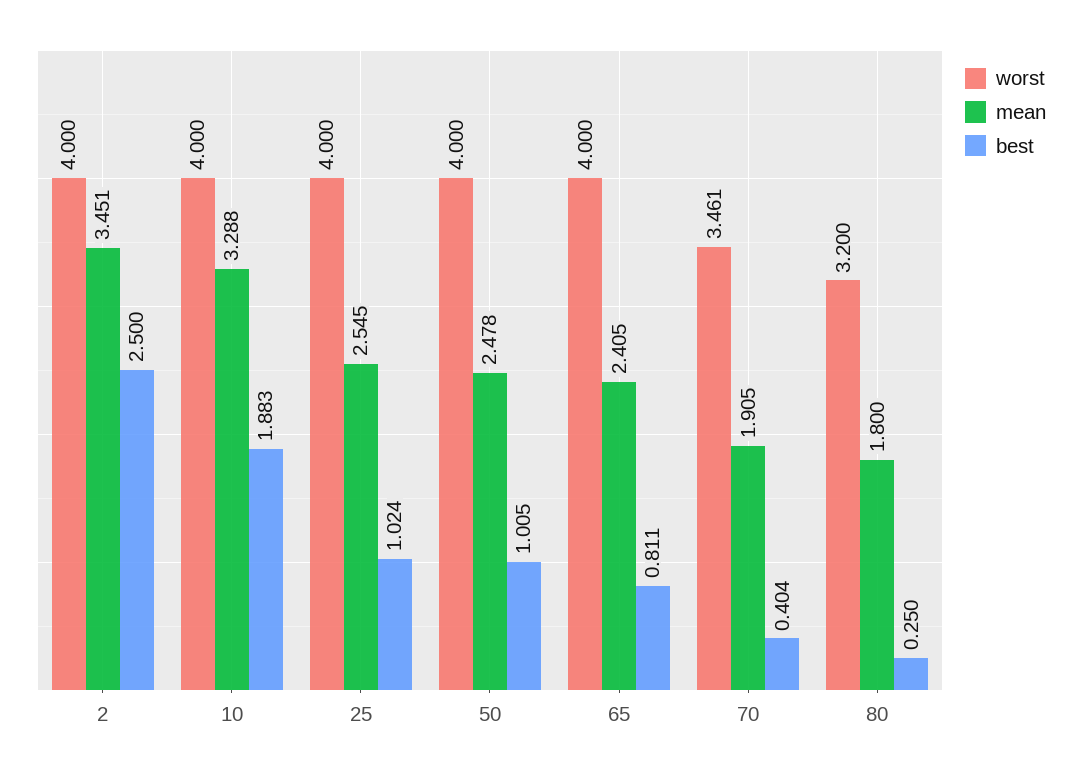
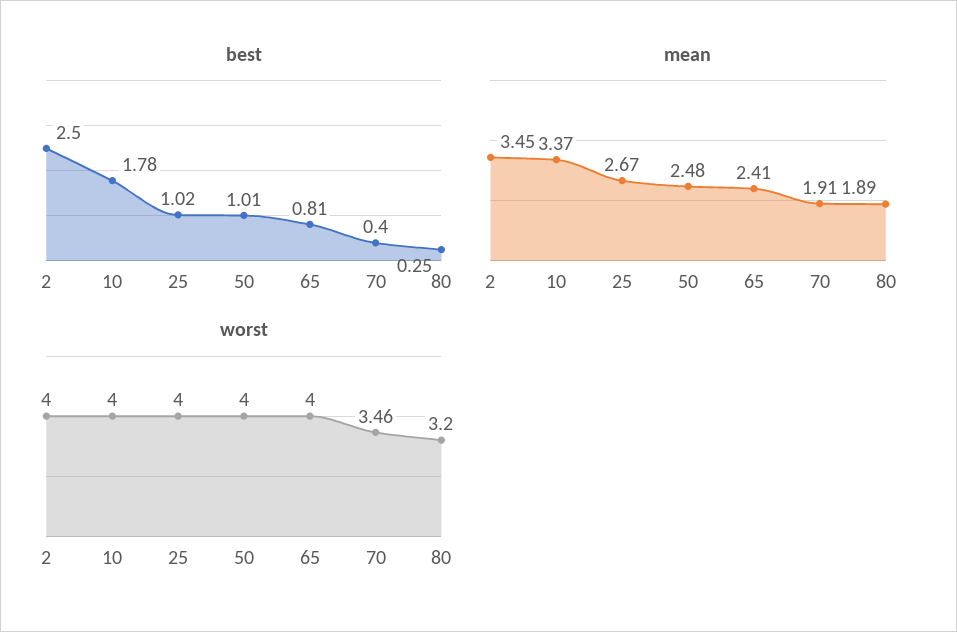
mean, 10: 3.288 -> 3.37
best, 10: 1.883 -> 1.78
mean, 25: 2.545 -> 2.67
mean, 80: 1.8 -> 1.89

